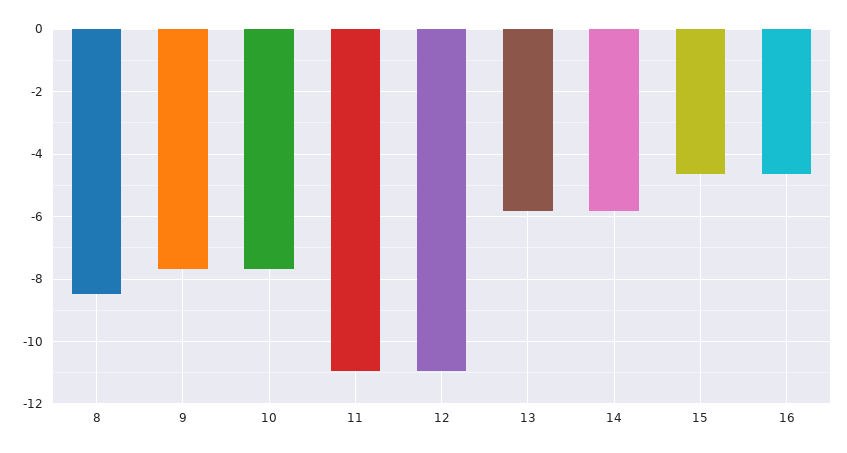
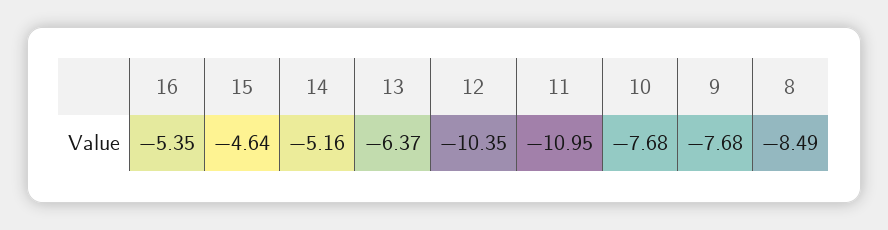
12: -11 -> -10.35
13: -5.8 -> -6.37
14: -5.8 -> -5.16
16: -4.6 -> -5.35

